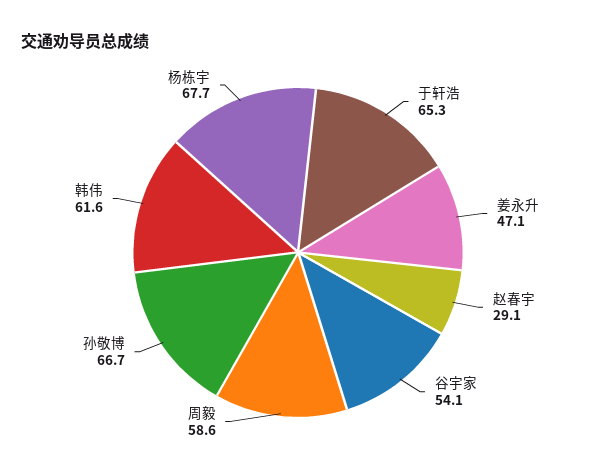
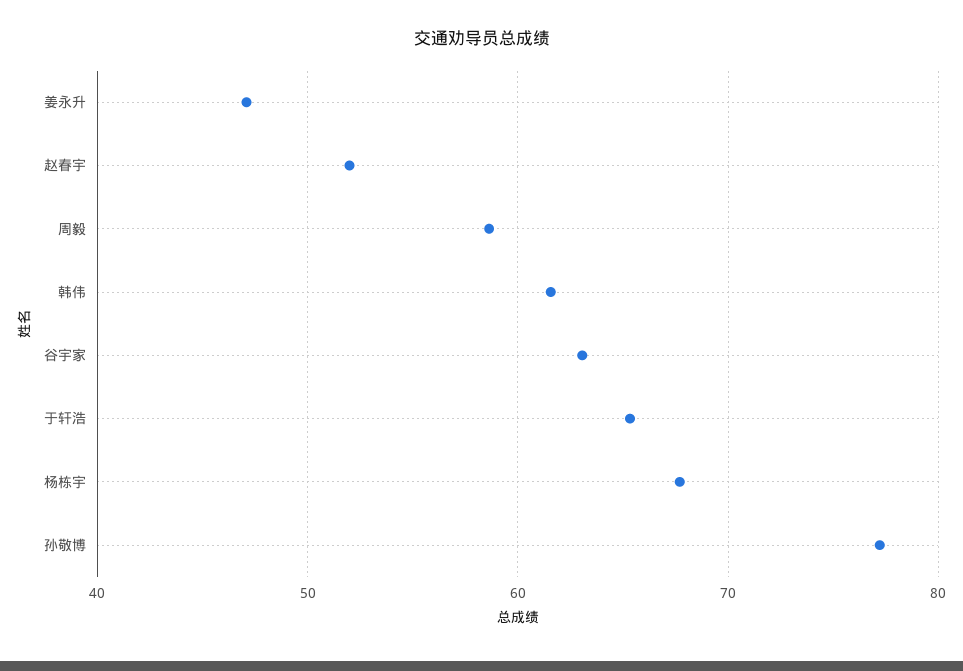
赵春宇: 29.1 -> 52
谷宇家: 54.1 -> 63
孙敬博: 66.7 -> 77

